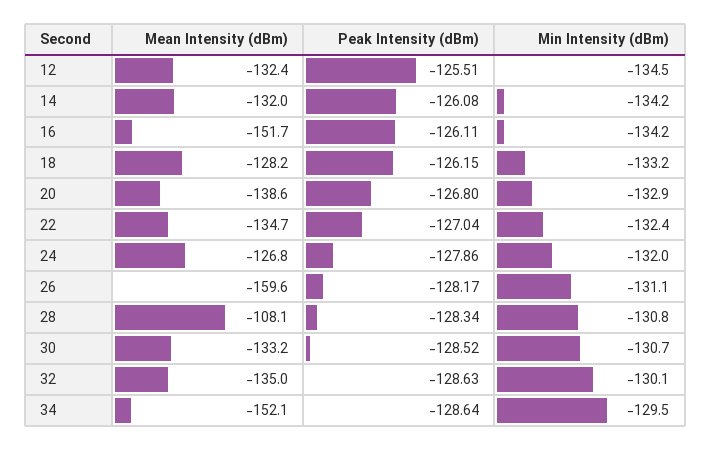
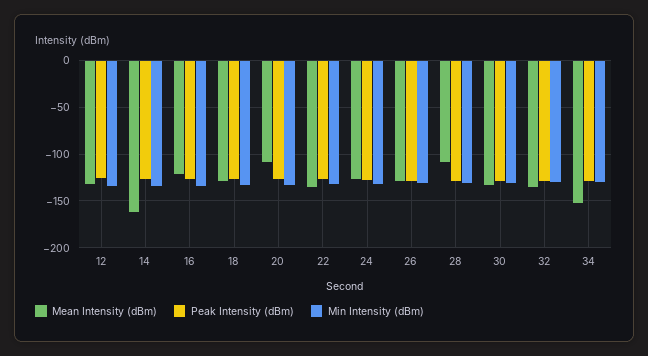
Mean Intensity (dBm), 14: -132 -> -160
Mean Intensity (dBm), 16: -151.7 -> -120
Mean Intensity (dBm), 20: -138.6 -> -110
Mean Intensity (dBm), 26: -159.6 -> -130

